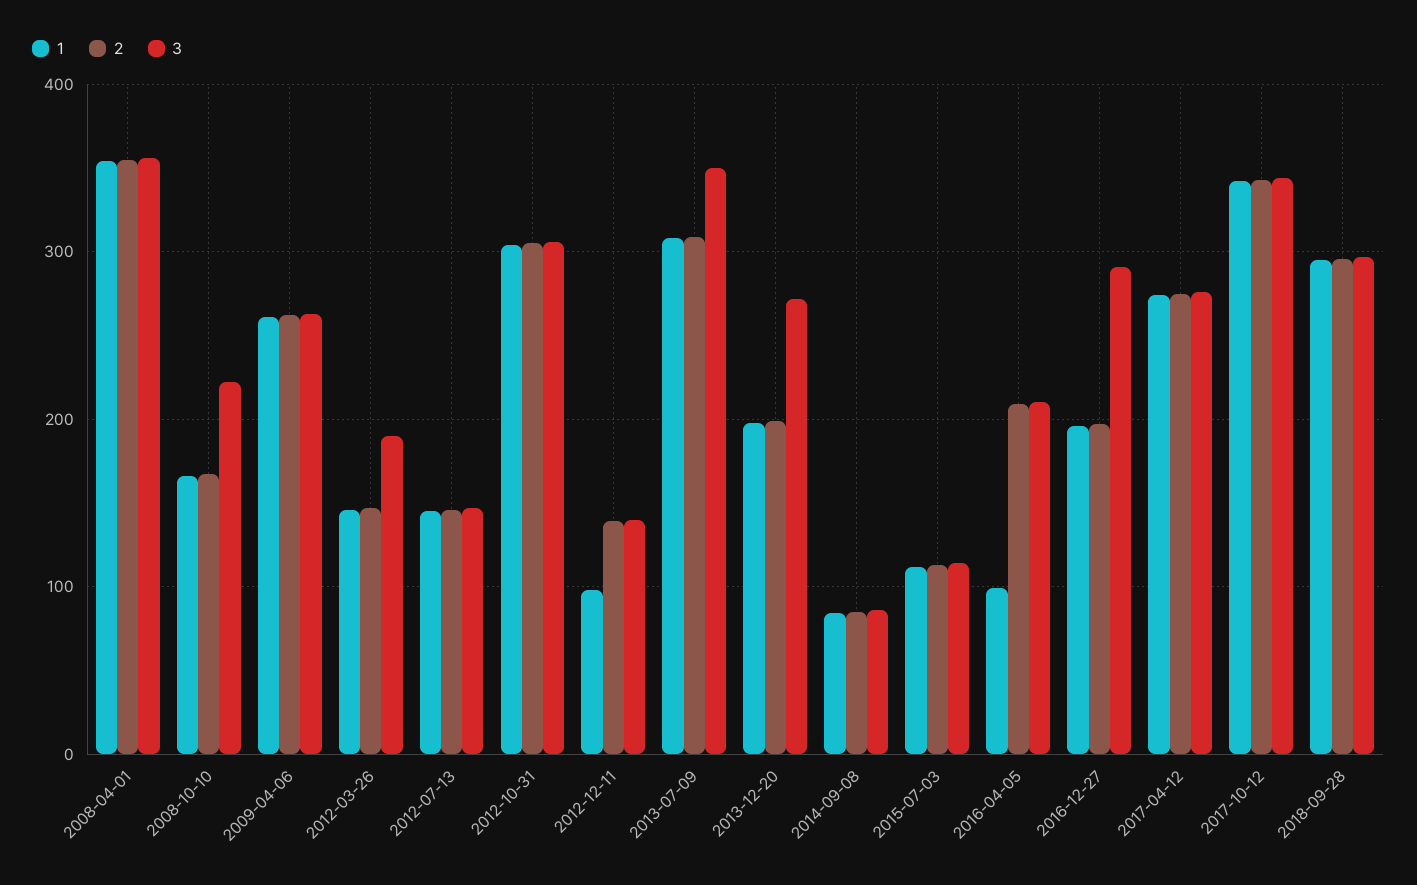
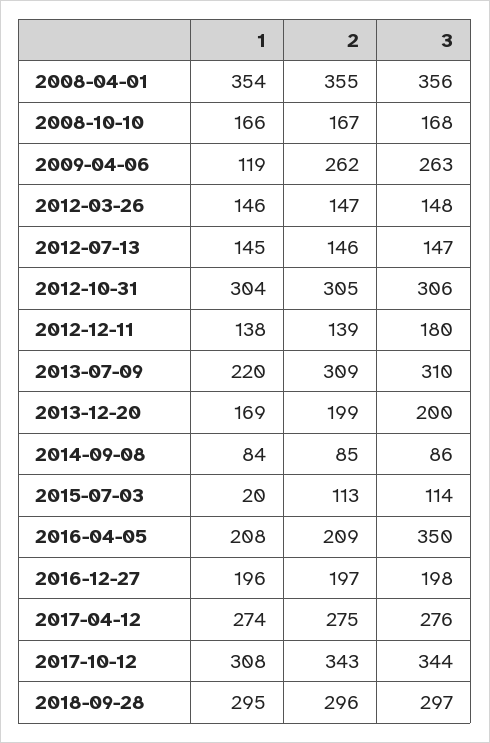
3, 2008-10-10: 220 -> 168
1, 2009-04-06: 260 -> 119
3, 2012-03-26: 190 -> 148
1, 2012-12-11: 100 -> 138
3, 2012-12-11: 140 -> 180
1, 2013-07-09: 310 -> 220
3, 2013-07-09: 350 -> 310
1, 2013-12-20: 200 -> 169
3, 2013-12-20: 270 -> 200
1, 2015-07-03: 110 -> 20
1, 2016-04-05: 100 -> 208
3, 2016-04-05: 210 -> 350
3, 2016-12-27: 290 -> 198
1, 2017-10-12: 340 -> 308

